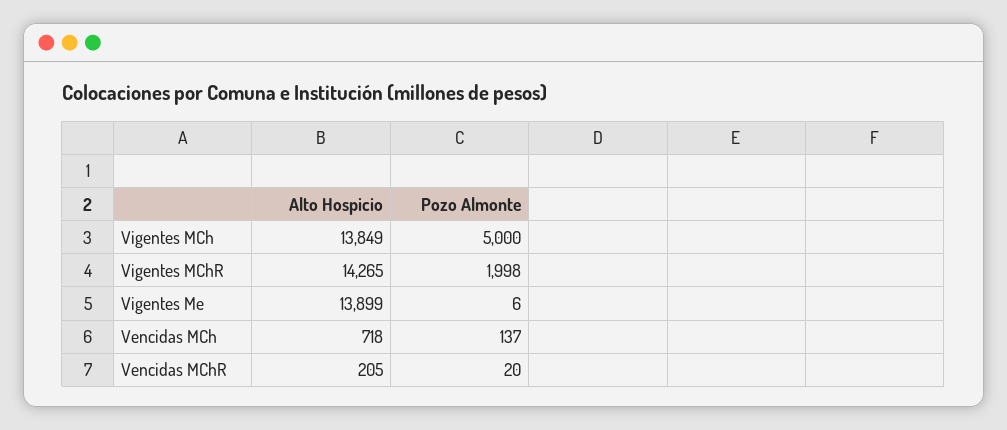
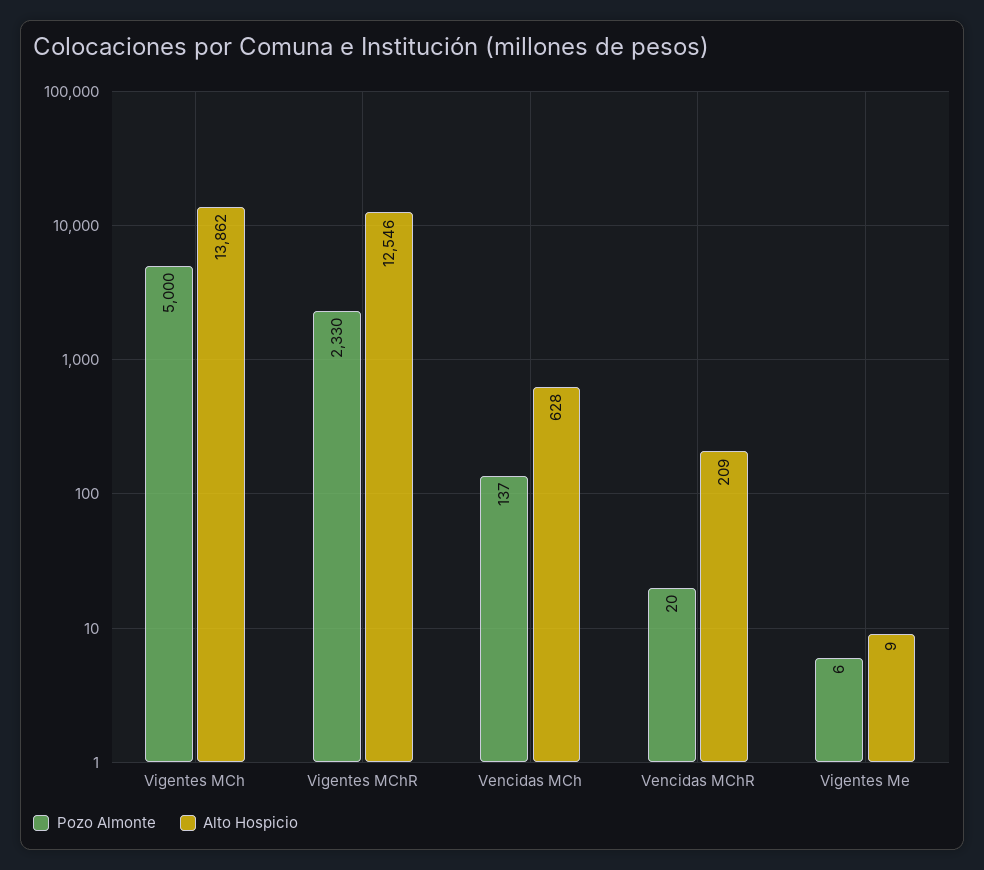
Alto Hospicio, Vigentes MCh: 13849 -> 13862
Alto Hospicio, Vigentes MChR: 14265 -> 12546
Pozo Almonte, Vigentes MChR: 1998 -> 2330
Alto Hospicio, Vigentes Me: 13899 -> 9
Alto Hospicio, Vencidas MCh: 718 -> 628
Alto Hospicio, Vencidas MChR: 205 -> 209

